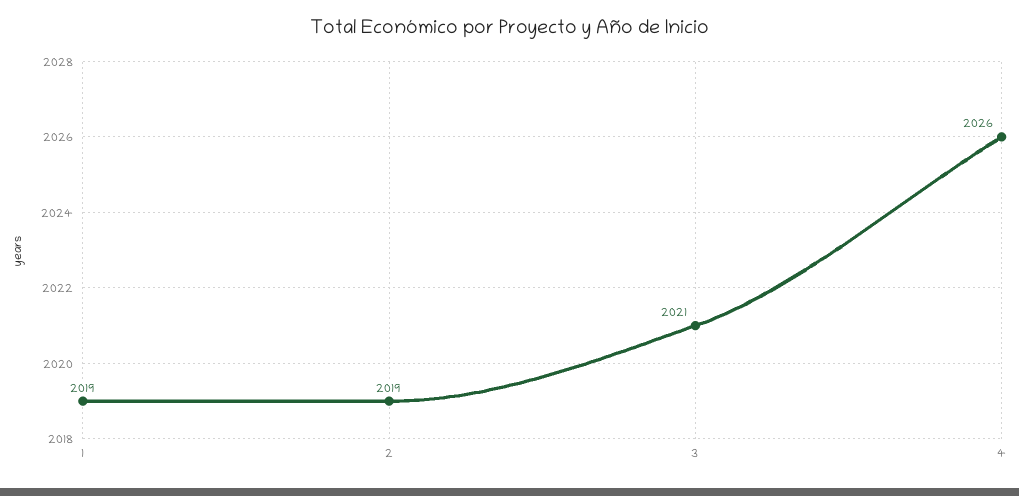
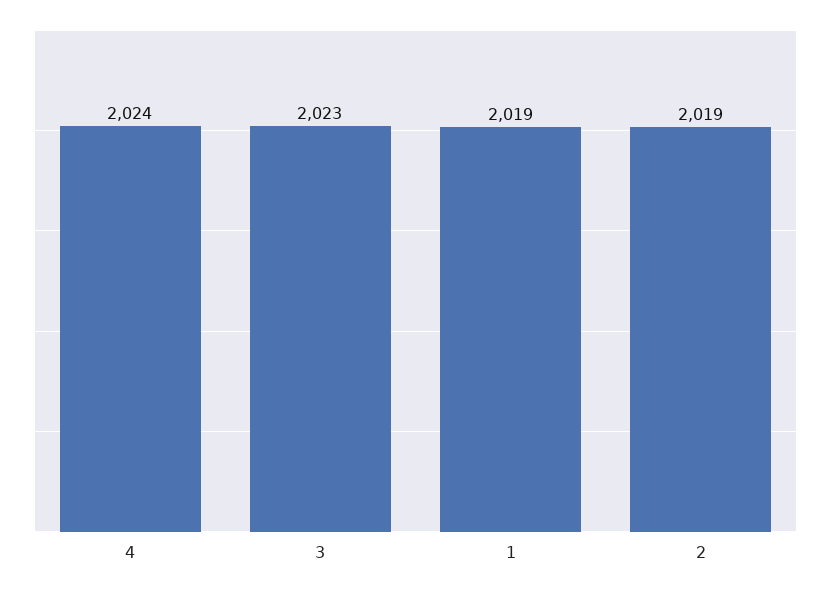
3: 2021 -> 2023
4: 2026 -> 2024

